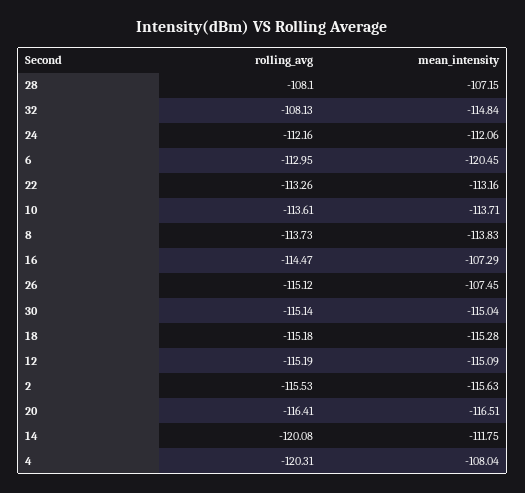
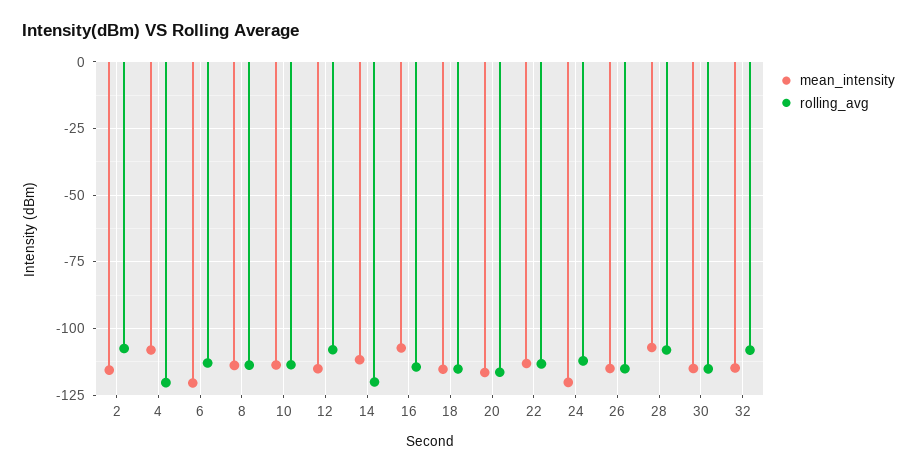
mean_intensity, 24: -112.06 -> -120
mean_intensity, 26: -107.45 -> -115
rolling_avg, 12: -115.19 -> -107.5
rolling_avg, 2: -115.53 -> -107.5

